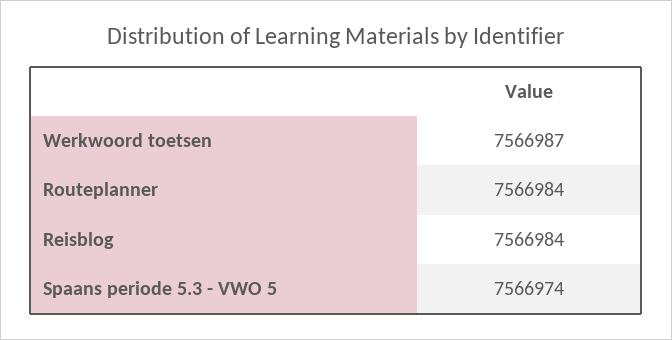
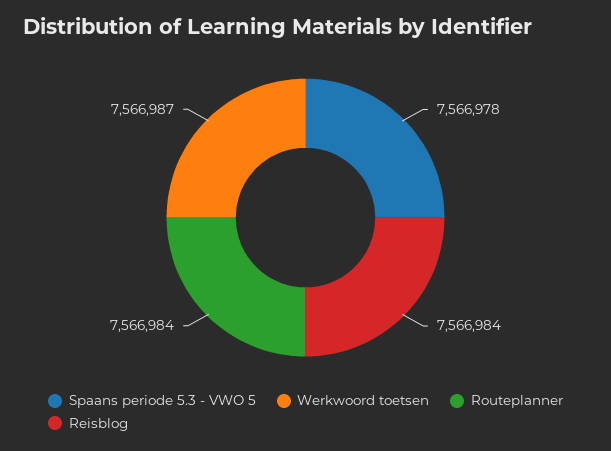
Spaans periode 5.3 - VWO 5: 7566974 -> 7566978

